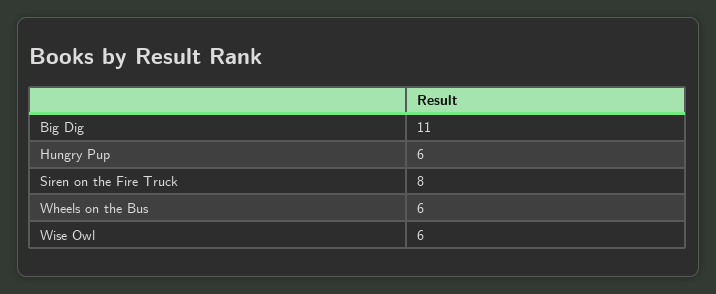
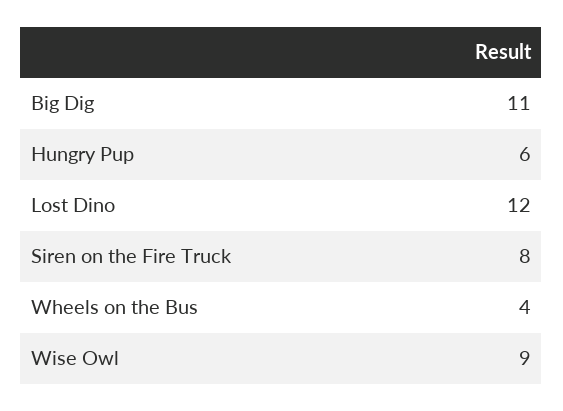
Wheels on the Bus: 6 -> 4
Wise Owl: 6 -> 9
Lost Dino: none -> 12

